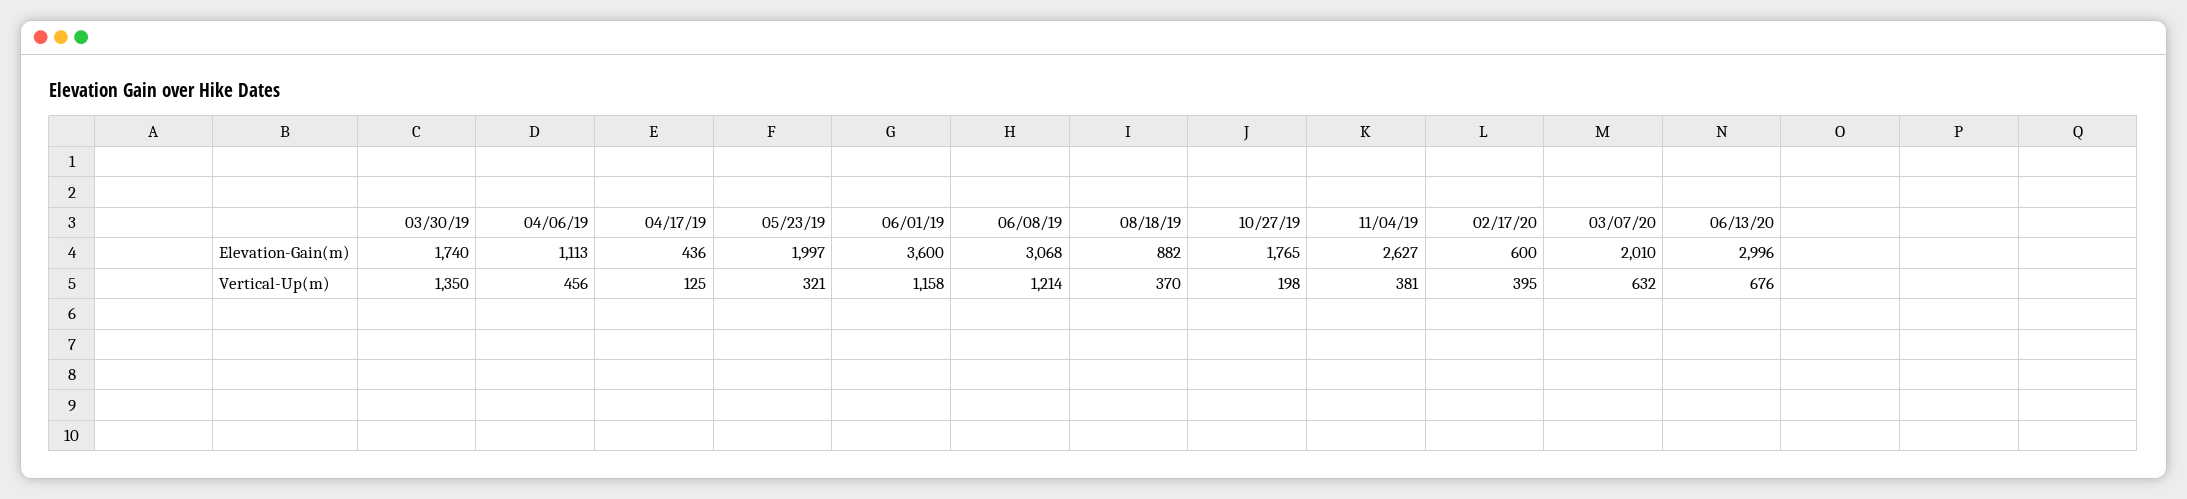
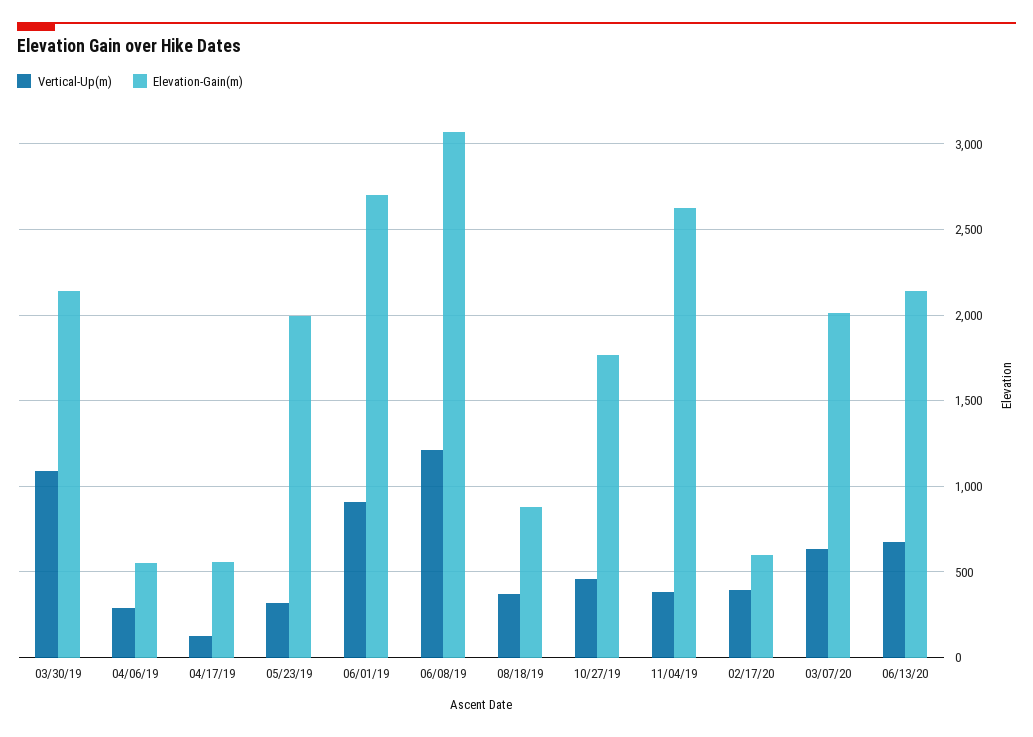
Elevation-Gain(m), 03/30/19: 1740 -> 2150
Elevation-Gain(m), 04/06/19: 1113 -> 550
Elevation-Gain(m), 04/17/19: 436 -> 550
Elevation-Gain(m), 06/01/19: 3600 -> 2700
Elevation-Gain(m), 06/13/20: 2996 -> 2150
Vertical-Up(m), 03/30/19: 1350 -> 1100
Vertical-Up(m), 04/06/19: 456 -> 300
Vertical-Up(m), 06/01/19: 1158 -> 900
Vertical-Up(m), 10/27/19: 198 -> 450

